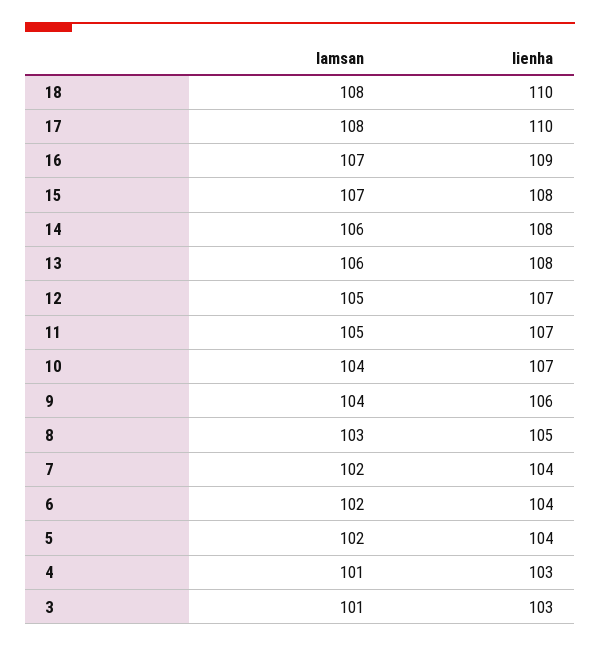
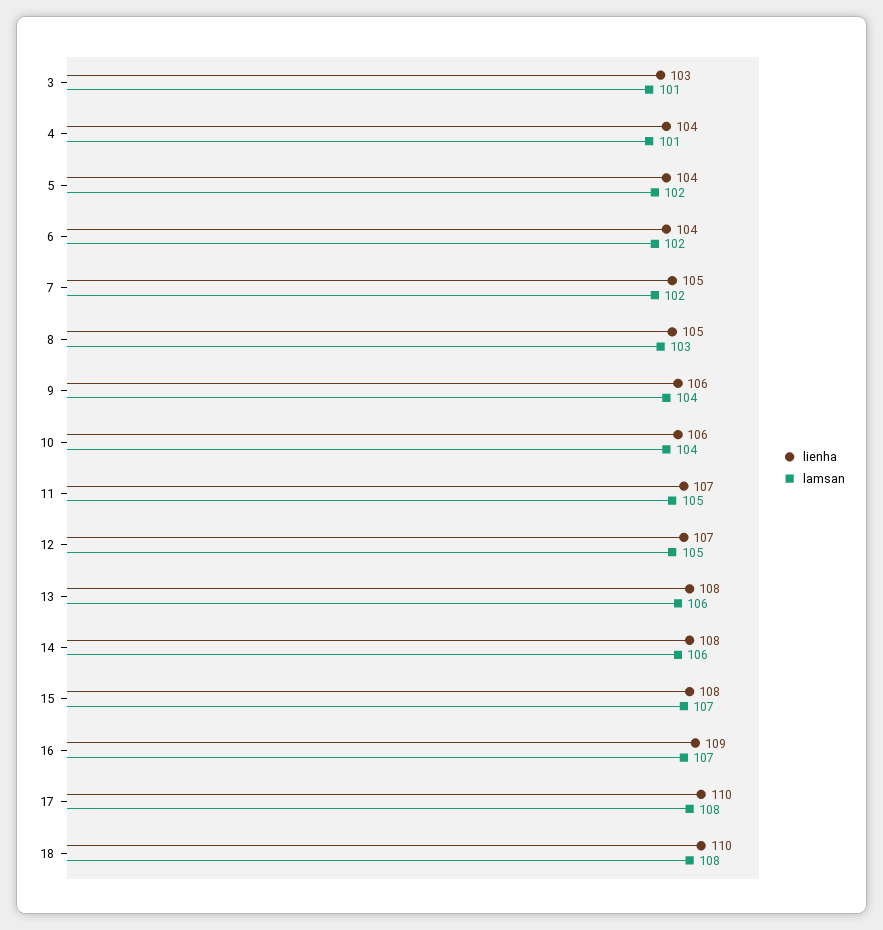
lienha, 10: 107 -> 106
lienha, 7: 104 -> 105
lienha, 4: 103 -> 104

